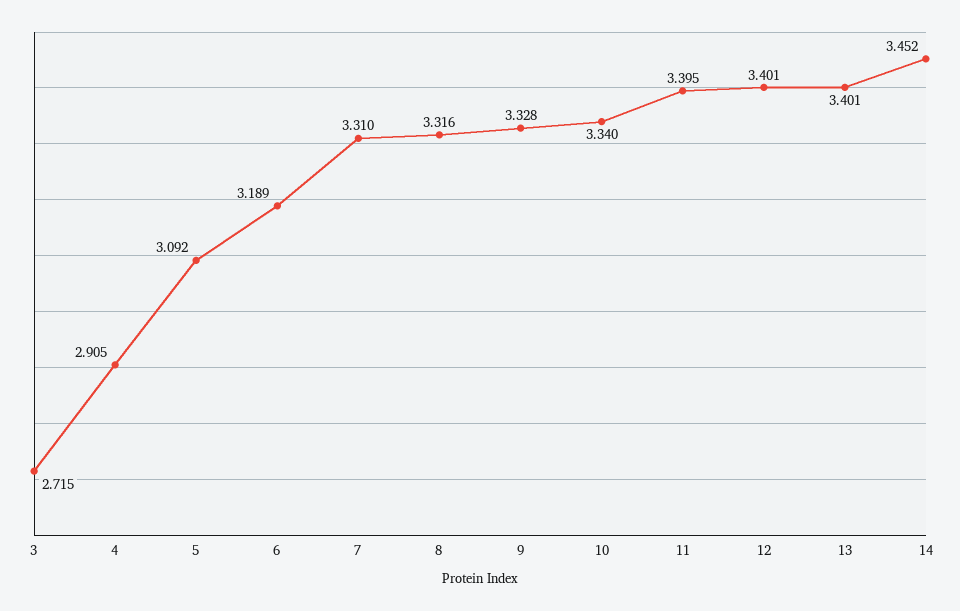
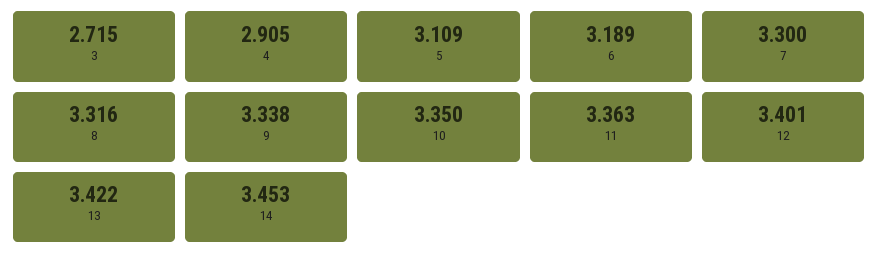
5: 3.092 -> 3.109
7: 3.31 -> 3.3
9: 3.328 -> 3.338
10: 3.34 -> 3.35
11: 3.395 -> 3.363
13: 3.401 -> 3.422
14: 3.452 -> 3.453

